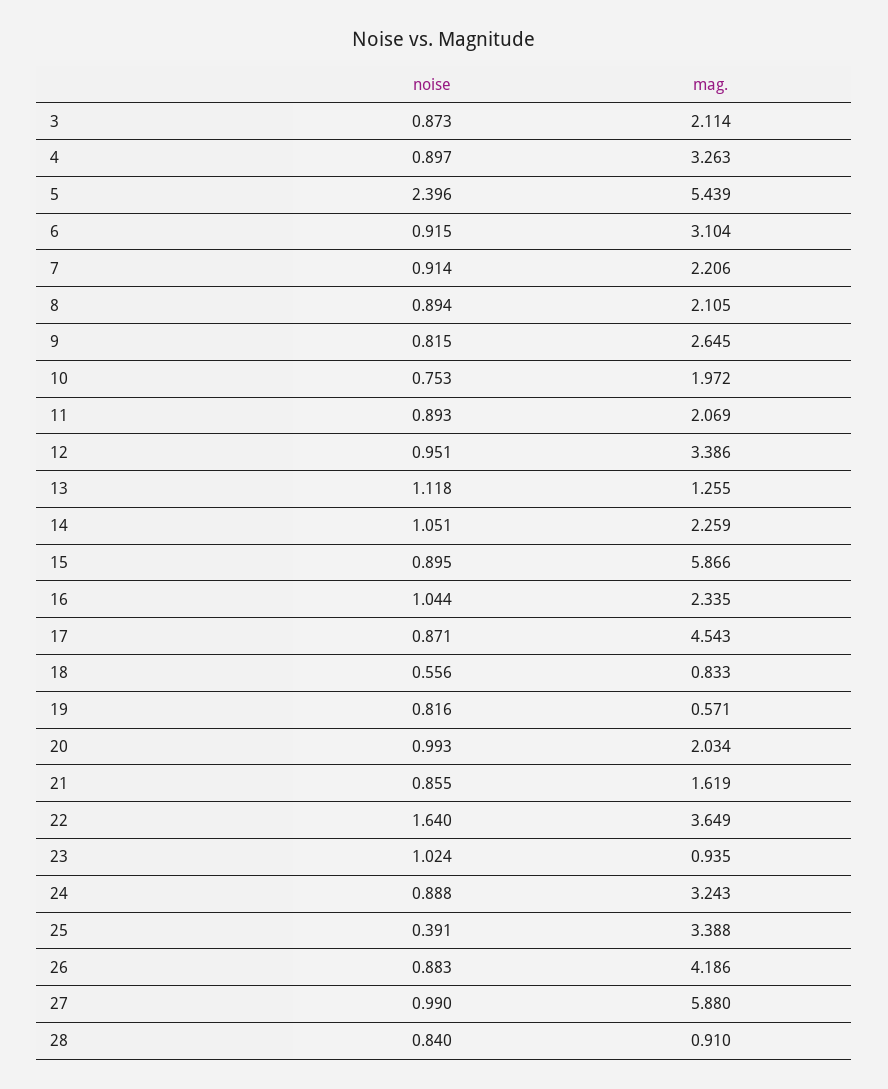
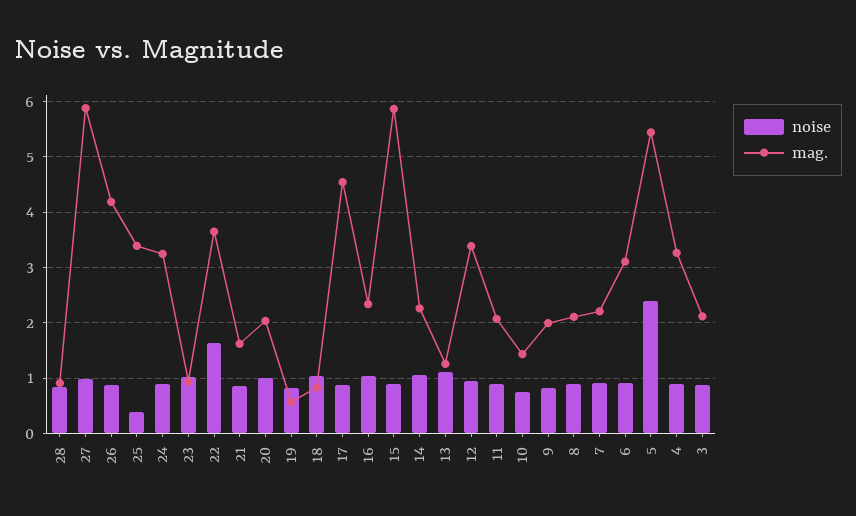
mag., 9: 2.645 -> 2
mag., 10: 1.972 -> 1.4
noise, 18: 0.556 -> 1

